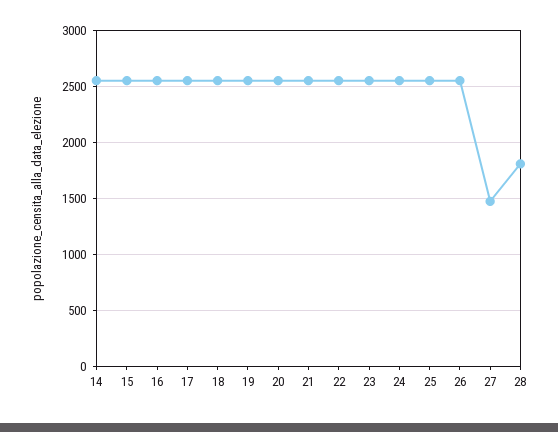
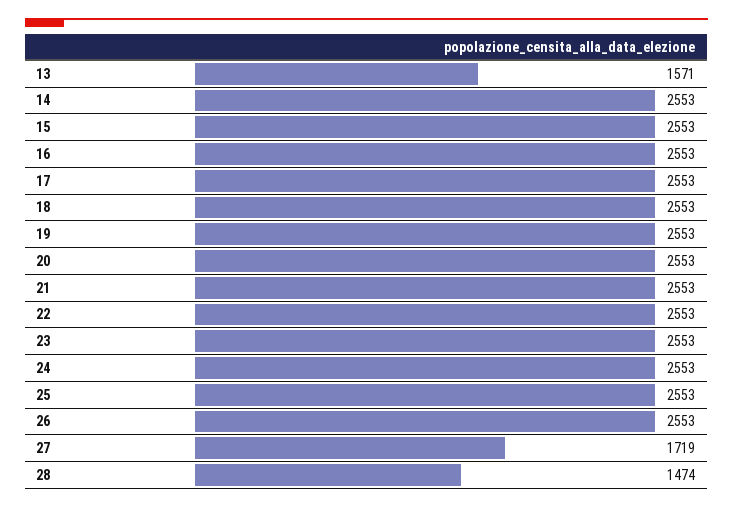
27: 1500 -> 1719
28: 1800 -> 1474
13: none -> 1571

